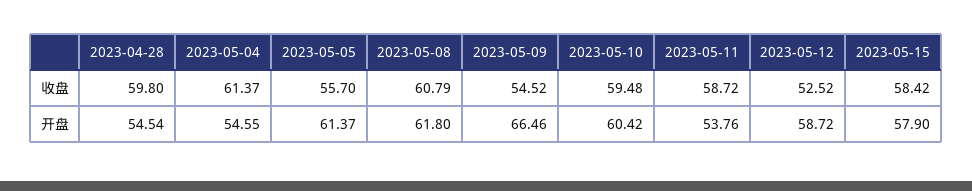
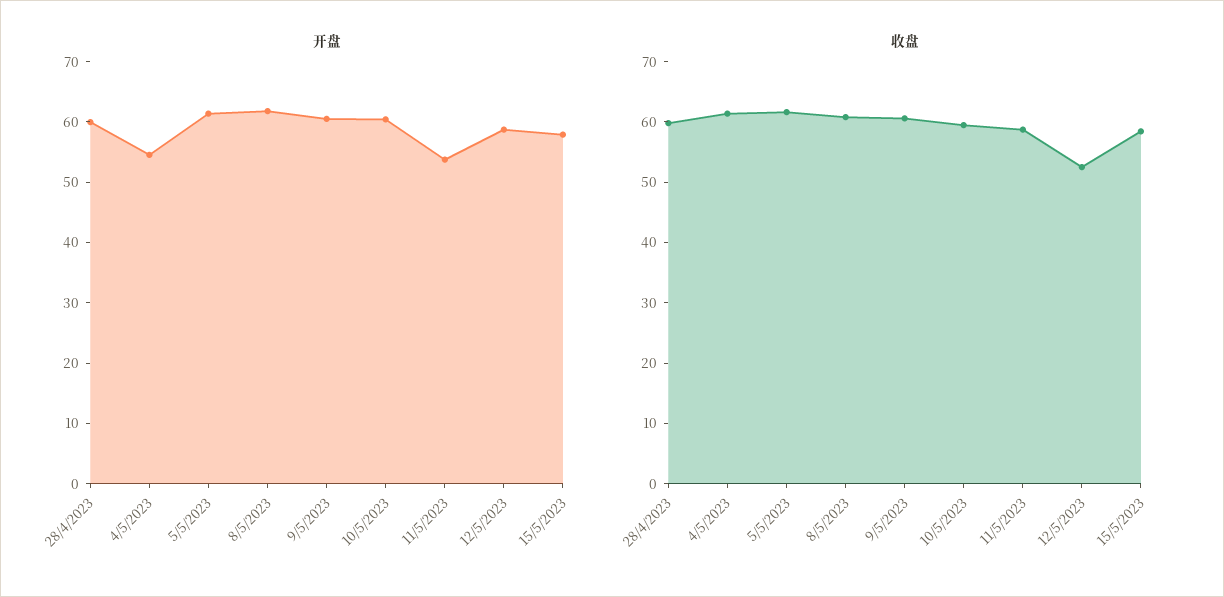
收盘, 2023-05-05: 55.7 -> 62
收盘, 2023-05-09: 54.52 -> 60
开盘, 2023-04-28: 54.54 -> 60
开盘, 2023-05-09: 66.46 -> 60

